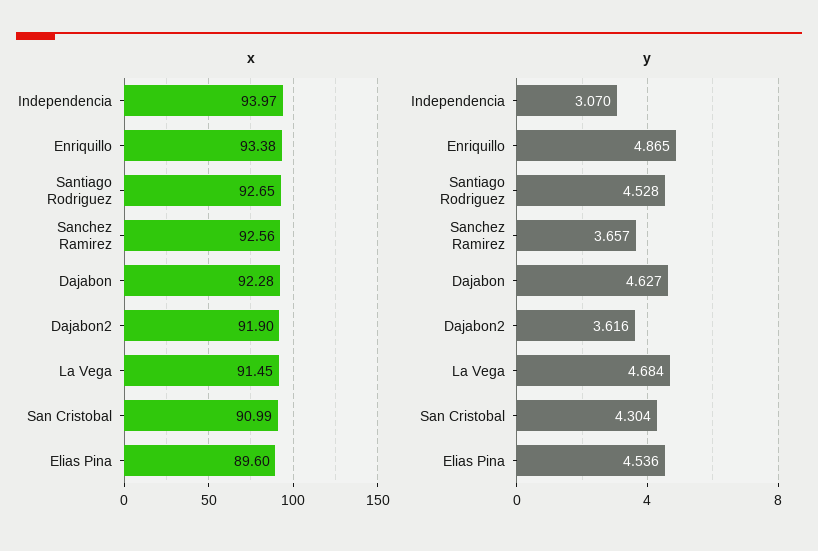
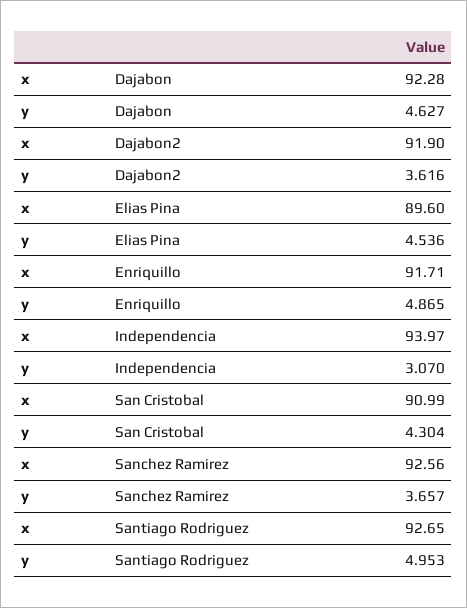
x, Enriquillo: 93.38 -> 91.71
x, La Vega: 91.45 -> none
y, Santiago Rodriguez: 4.528 -> 4.953
y, La Vega: 4.684 -> none

